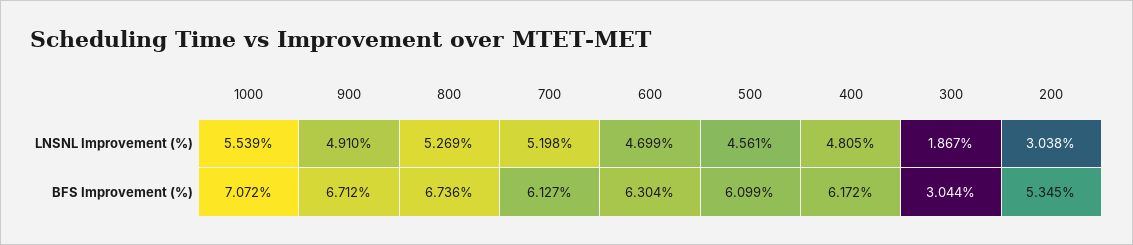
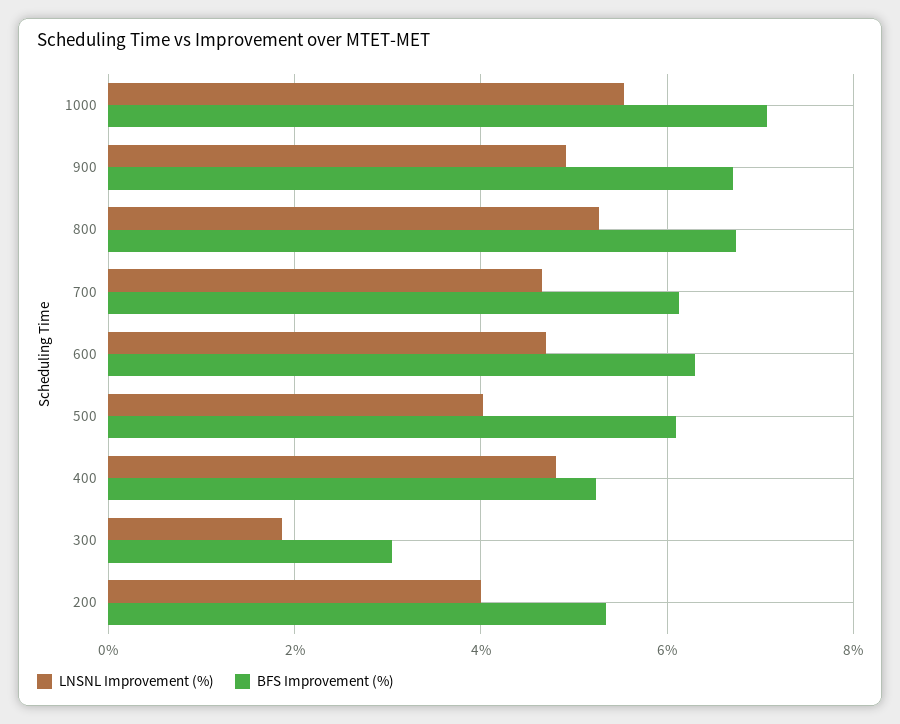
LNSNL Improvement (%), 700: 5.198 -> 4.6
LNSNL Improvement (%), 500: 4.561 -> 4
LNSNL Improvement (%), 200: 3.038 -> 4
BFS Improvement (%), 400: 6.172 -> 5.2

